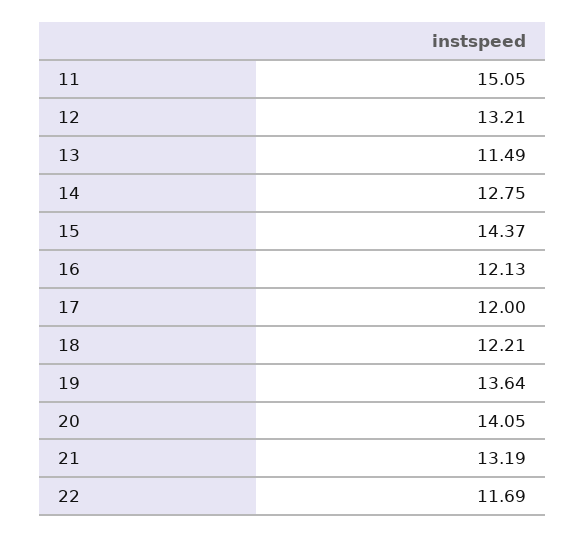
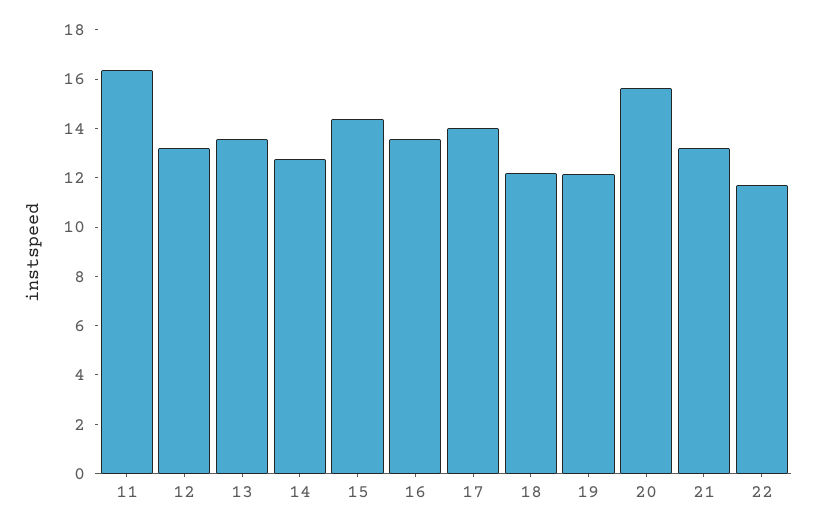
11: 15.05 -> 16.5
13: 11.49 -> 13.5
16: 12.13 -> 13.5
17: 12 -> 14
19: 13.64 -> 12
20: 14.05 -> 15.5

